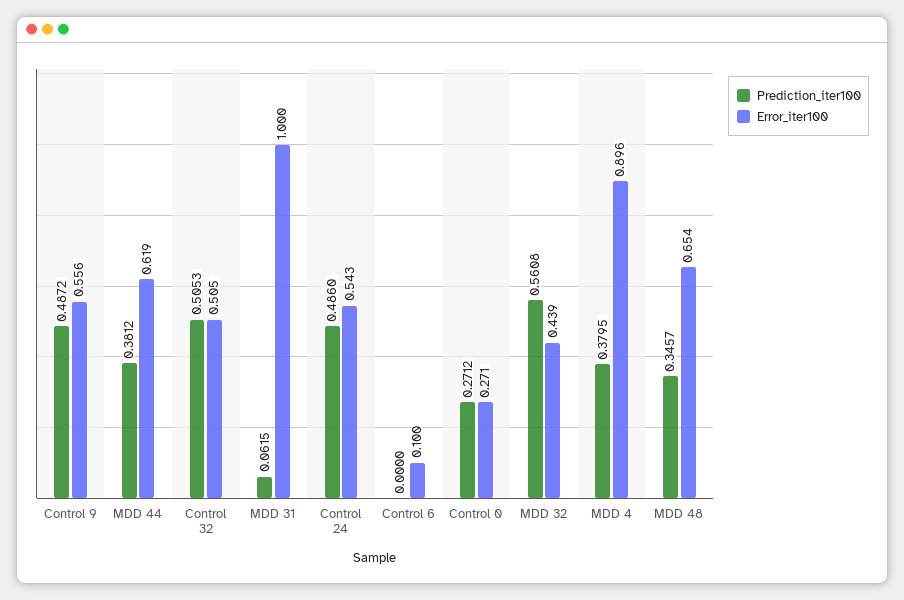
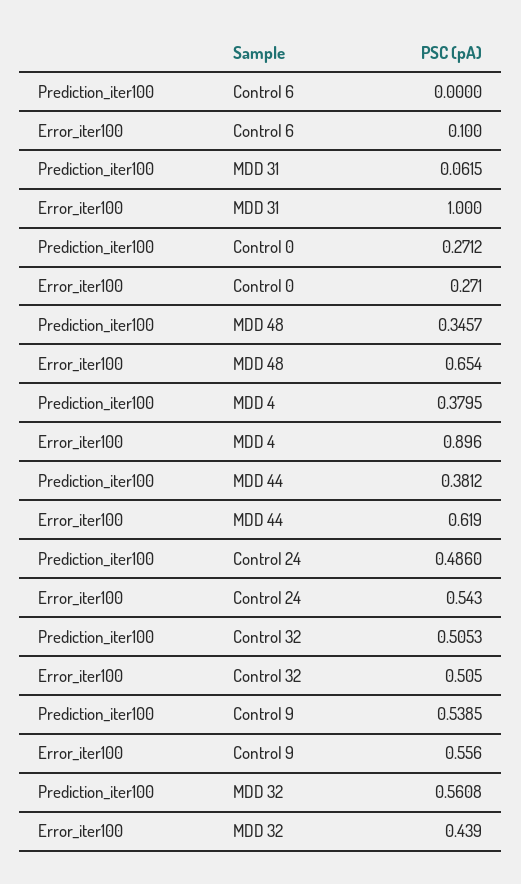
Prediction_iter100, Control 9: 0.4872 -> 0.5385

